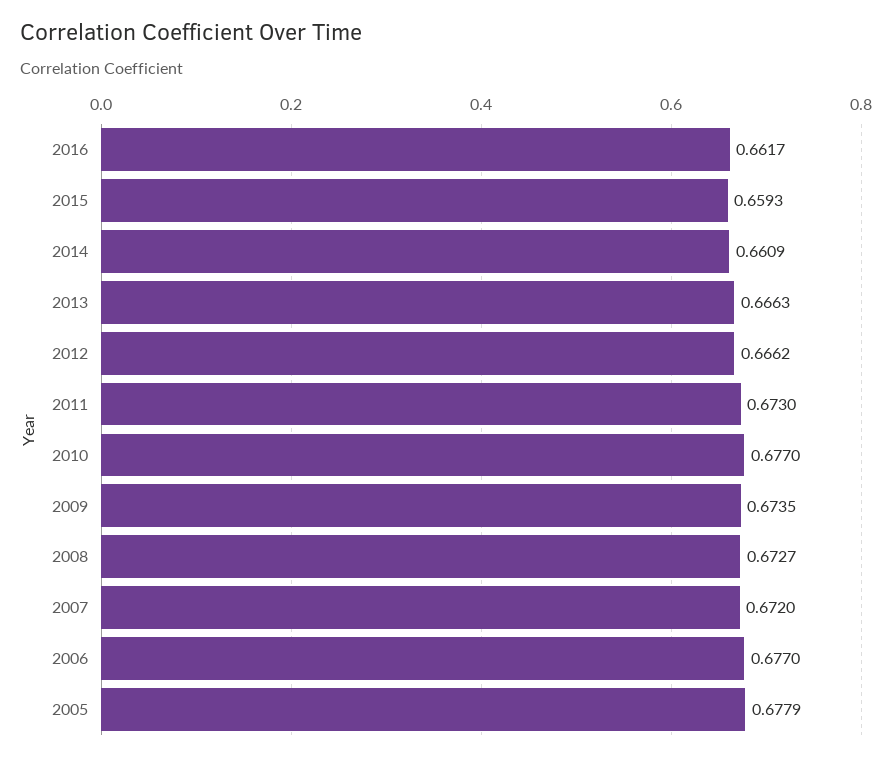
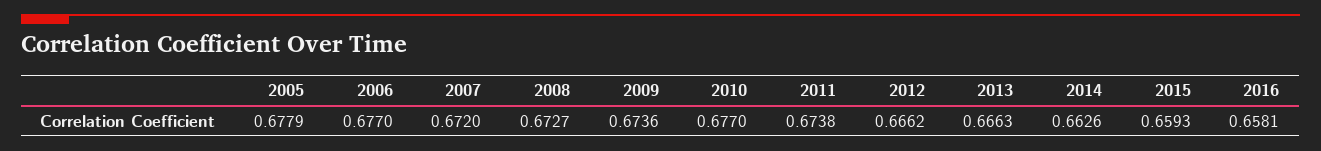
2016: 0.6617 -> 0.6581
2014: 0.6609 -> 0.6626
2011: 0.673 -> 0.6738
2009: 0.6735 -> 0.6736

